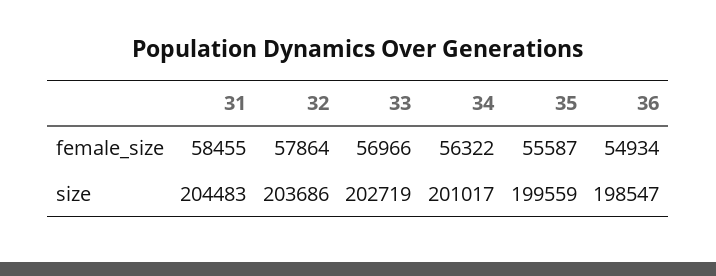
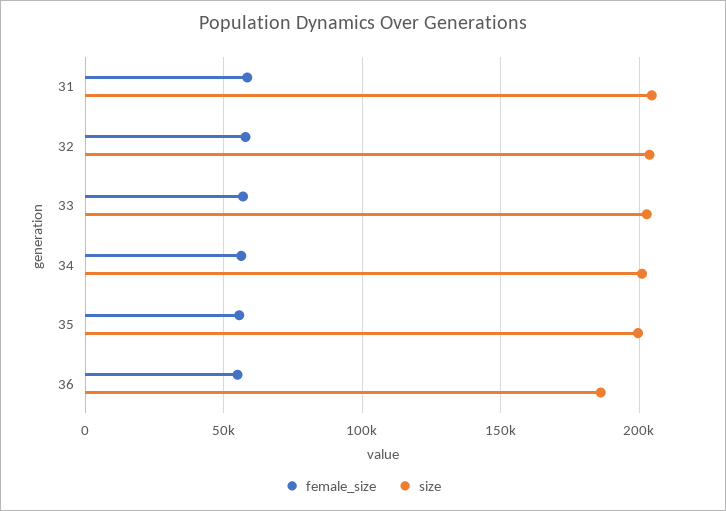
size, 36: 198547 -> 185000

